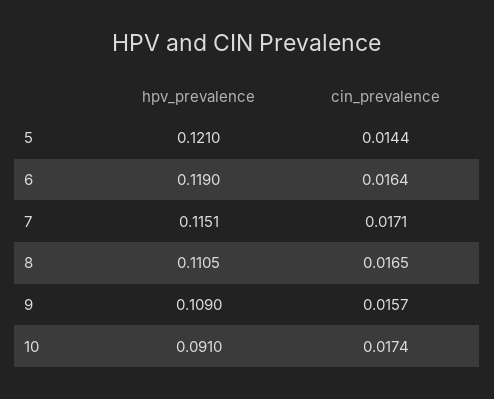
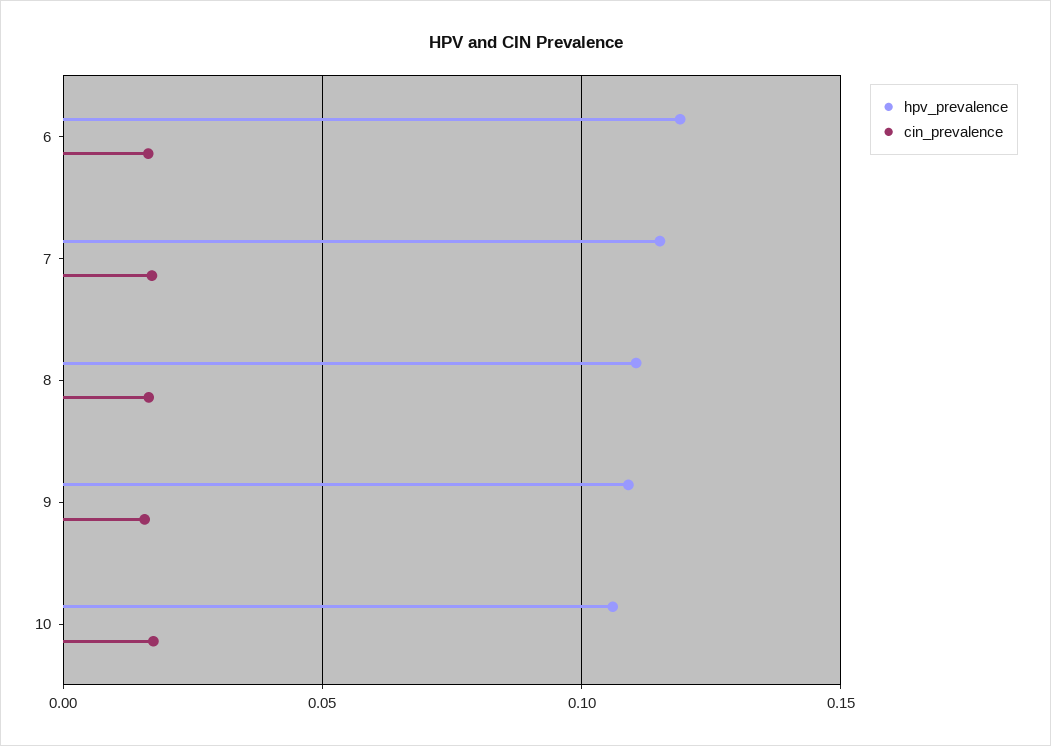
hpv_prevalence, 5: 0.121 -> none
cin_prevalence, 5: 0.0144 -> none
hpv_prevalence, 10: 0.091 -> 0.105

